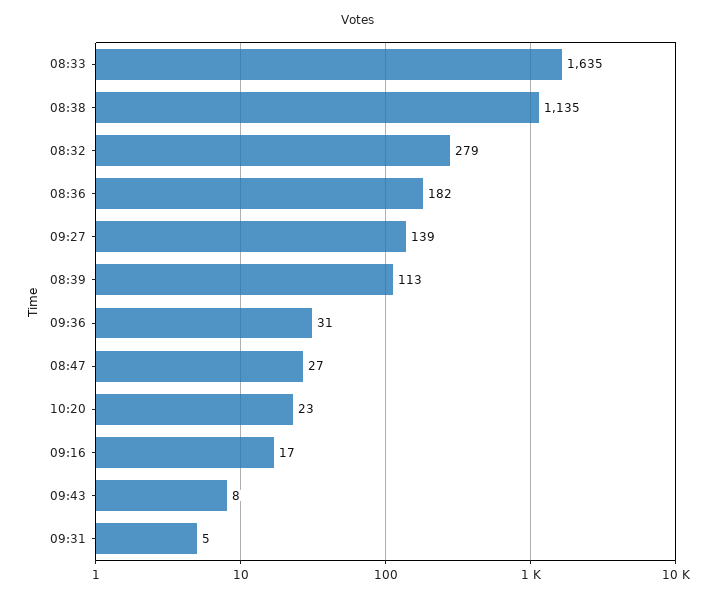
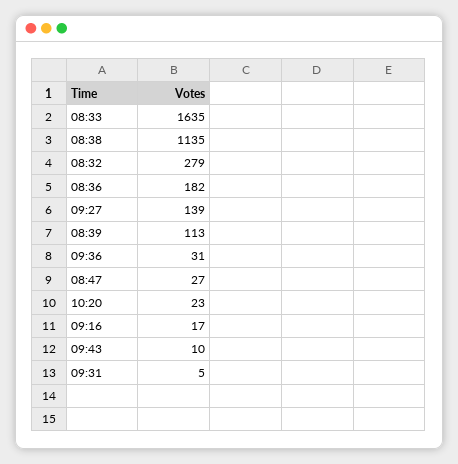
09:43: 8 -> 10

